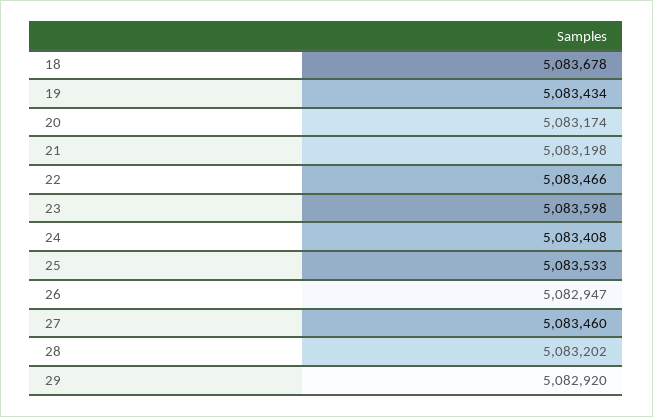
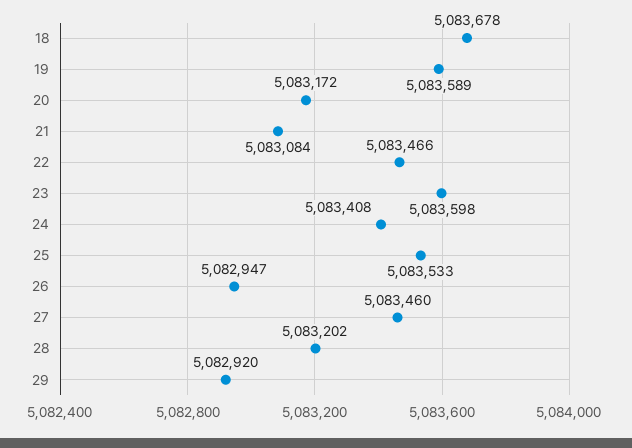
19: 5083434 -> 5083589
20: 5083174 -> 5083172
21: 5083198 -> 5083084

